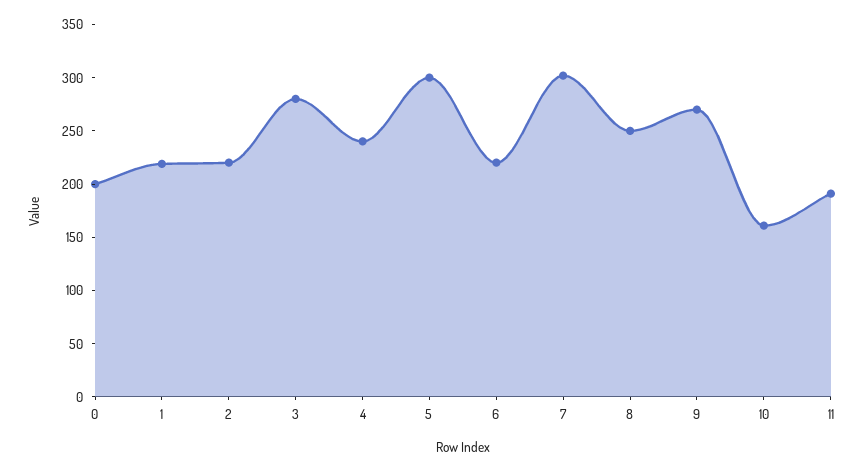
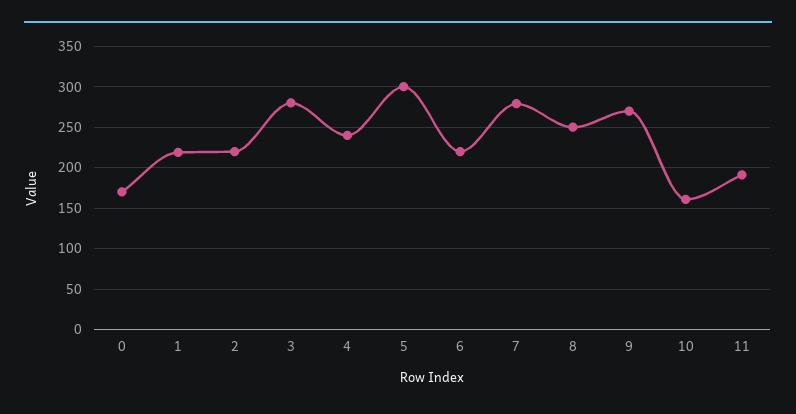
0: 200 -> 170
7: 300 -> 280

